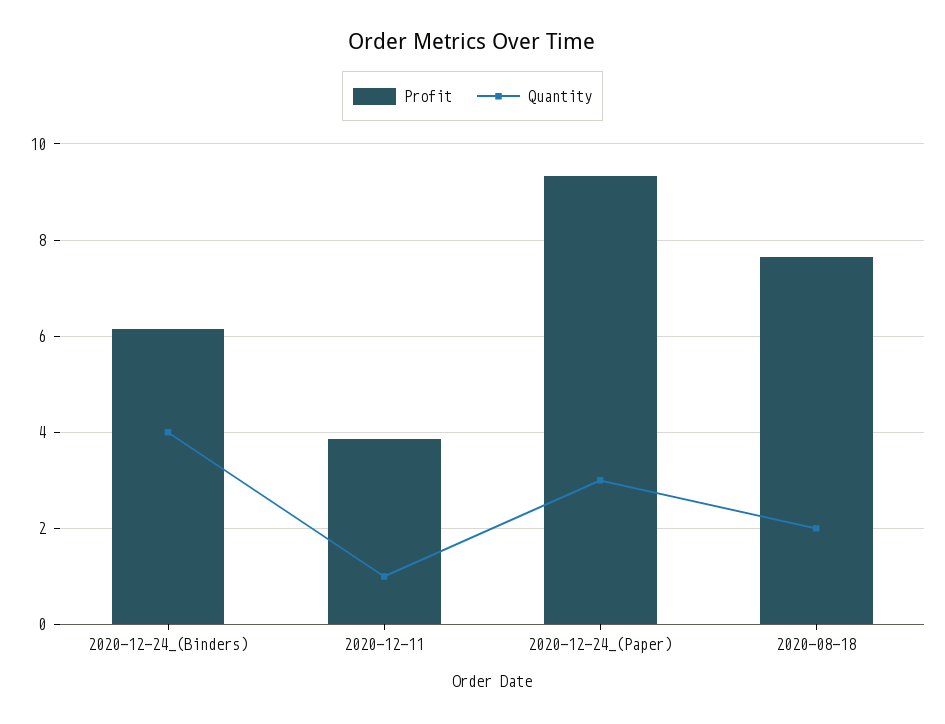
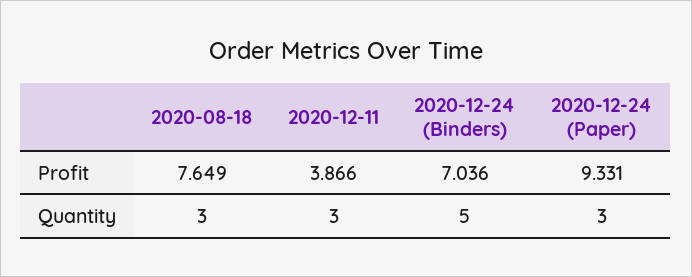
Profit, 2020-12-24_(Binders): 6.2 -> 7.036
Quantity, 2020-12-24_(Binders): 4 -> 5
Quantity, 2020-12-11: 1 -> 3
Quantity, 2020-08-18: 2 -> 3

